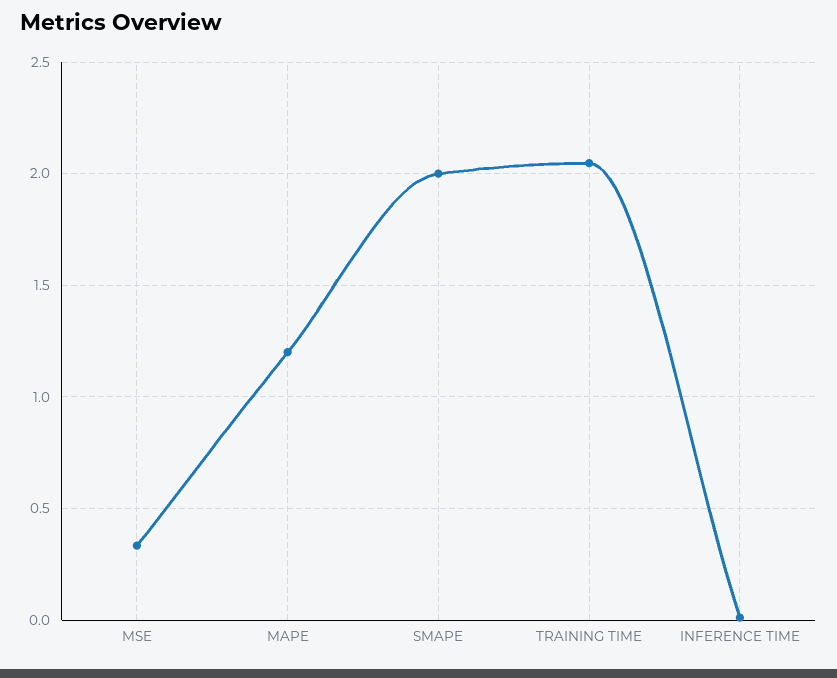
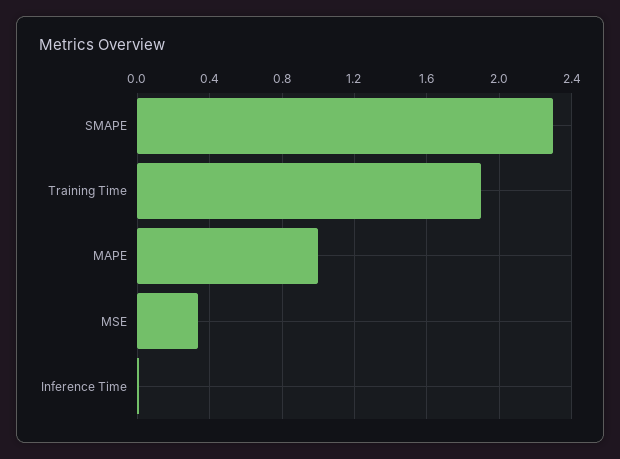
MAPE: 1.2 -> 1
SMAPE: 2 -> 2.3
TRAINING TIME: 2.05 -> 1.9

